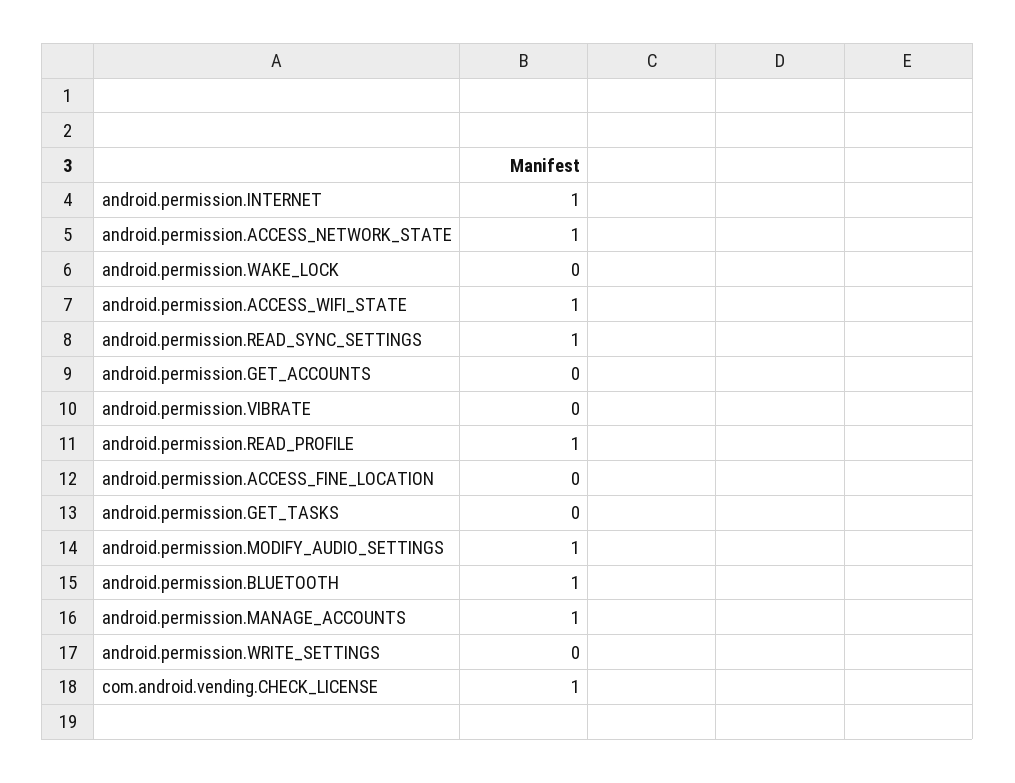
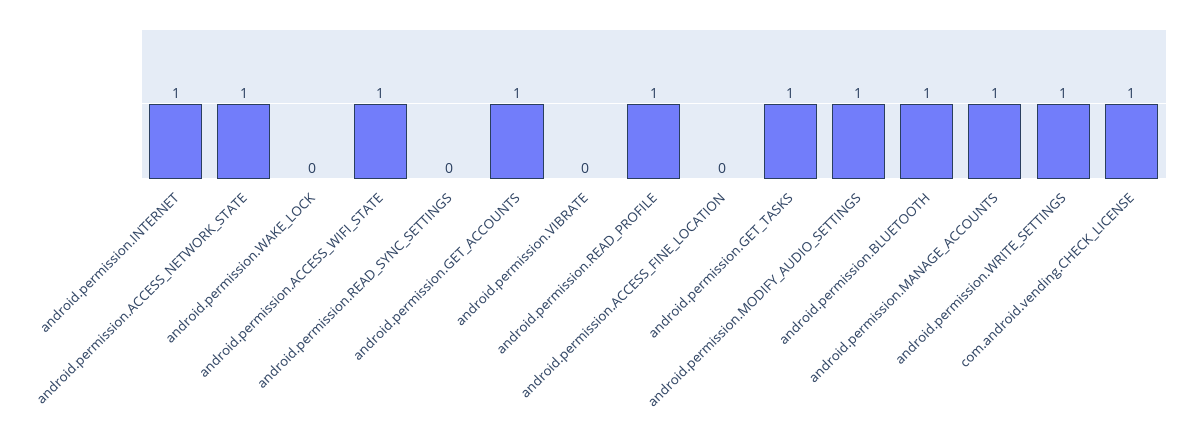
android.permission.READ_SYNC_SETTINGS: 1 -> 0
android.permission.GET_ACCOUNTS: 0 -> 1
android.permission.GET_TASKS: 0 -> 1
android.permission.WRITE_SETTINGS: 0 -> 1

